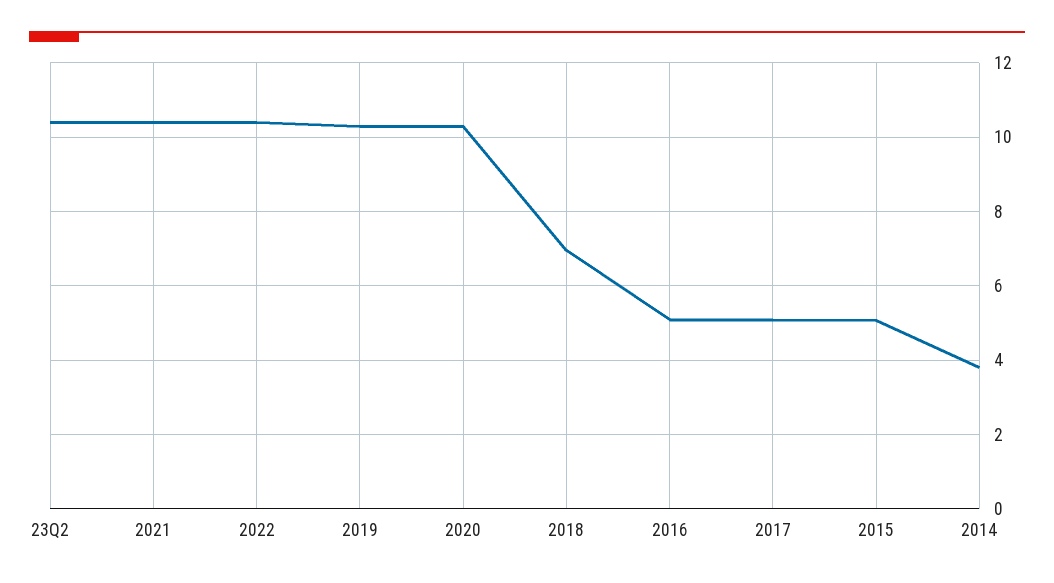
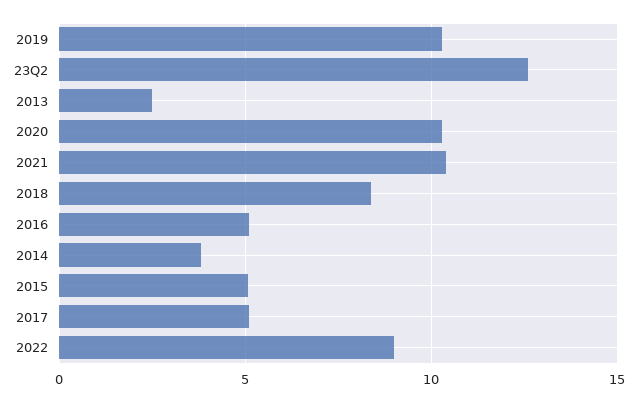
23Q2: 10.4 -> 12.5
2022: 10.4 -> 9
2018: 7 -> 8.5
2013: none -> 2.5

